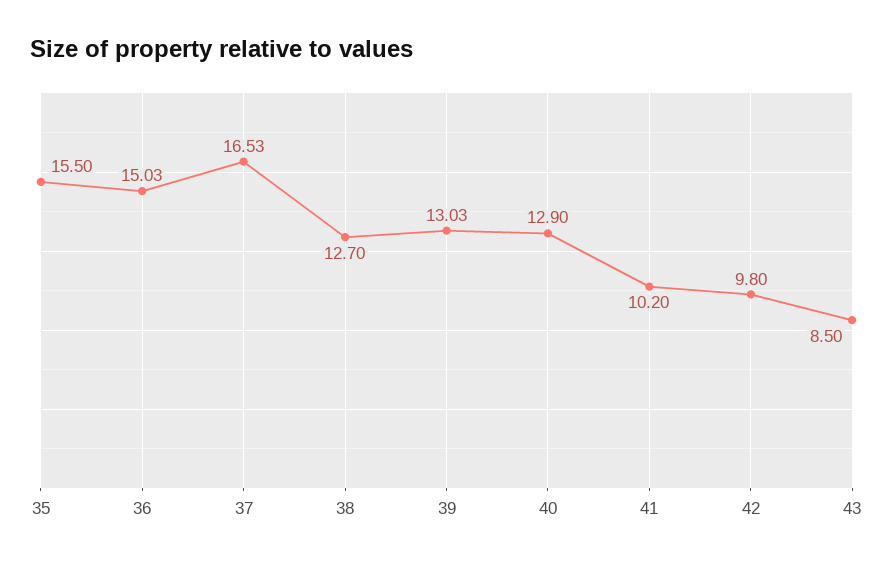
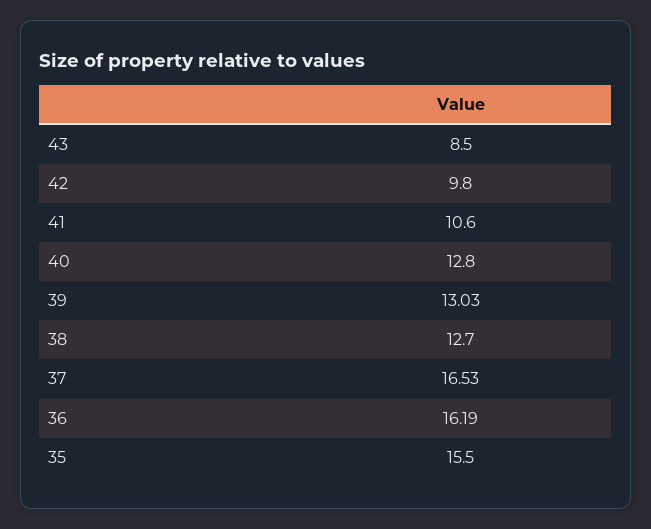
36: 15.03 -> 16.19
40: 12.9 -> 12.8
41: 10.2 -> 10.6

